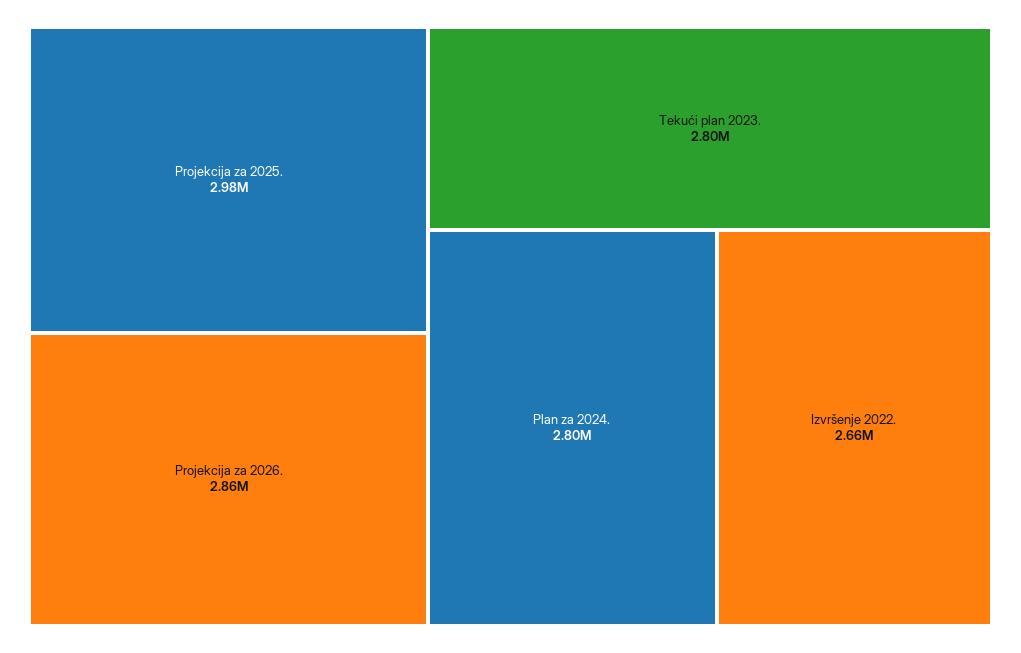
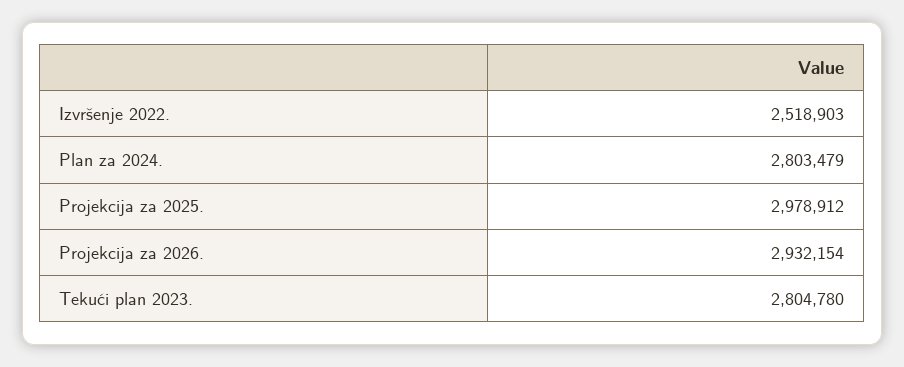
Projekcija za 2026.: 2860000 -> 2932154
Izvršenje 2022.: 2660000 -> 2518903

